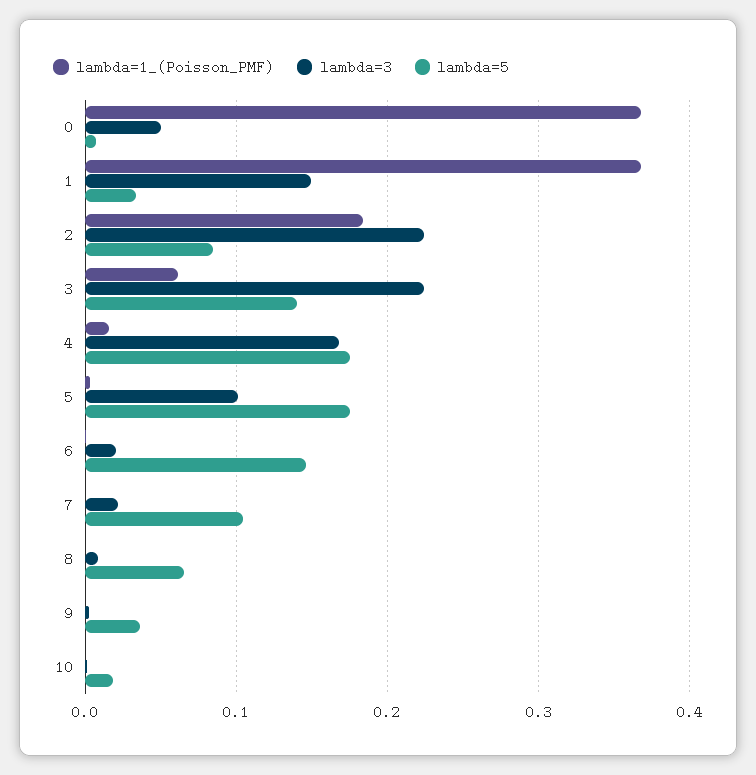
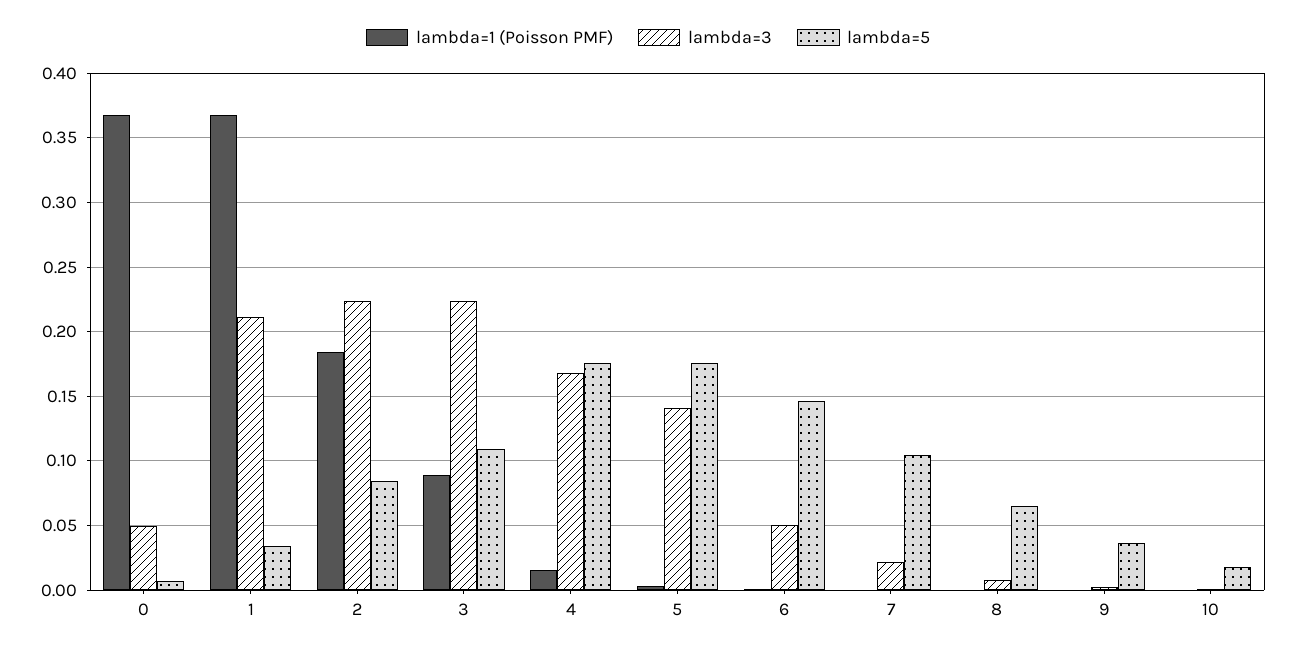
lambda=3, 1: 0.15 -> 0.21
lambda=1_(Poisson_PMF), 3: 0.06 -> 0.09
lambda=5, 3: 0.14 -> 0.11
lambda=3, 5: 0.1 -> 0.14
lambda=3, 6: 0.02 -> 0.05

